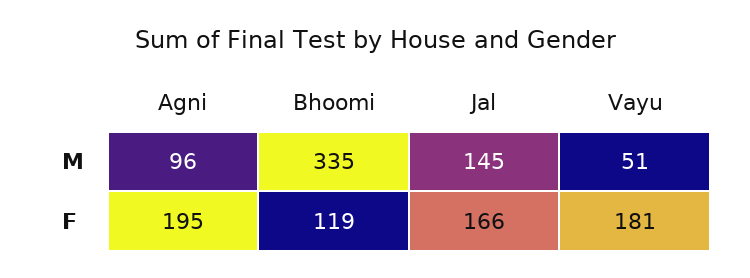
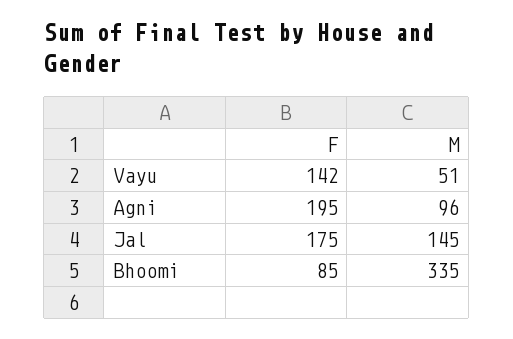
Bhoomi, F: 119 -> 85
Jal, F: 166 -> 175
Vayu, F: 181 -> 142

